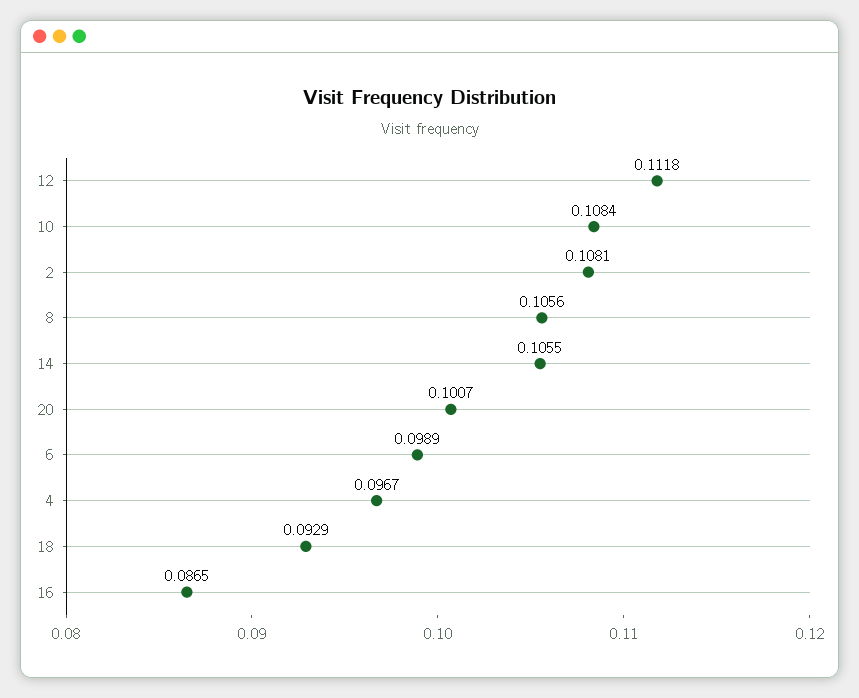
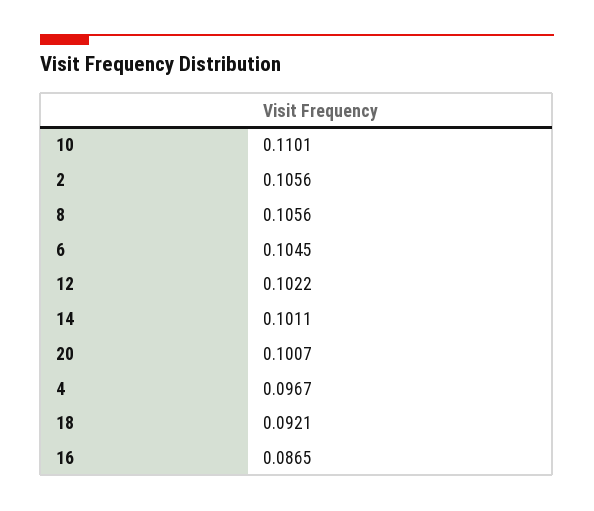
12: 0.1118 -> 0.1022
10: 0.1084 -> 0.1101
2: 0.1081 -> 0.1056
14: 0.1055 -> 0.1011
6: 0.0989 -> 0.1045
18: 0.0929 -> 0.0921

